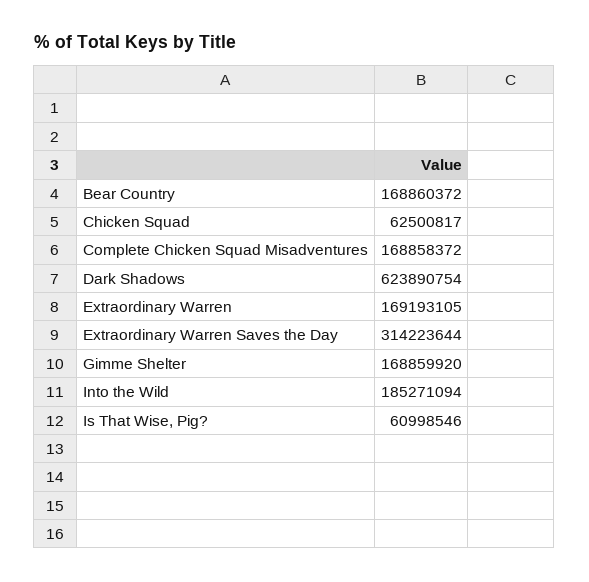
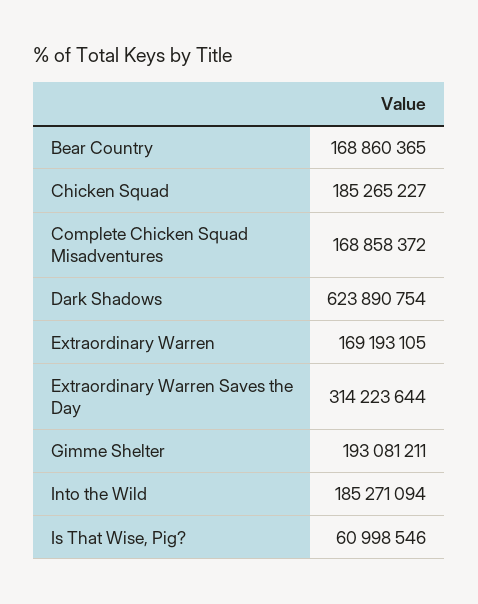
Bear Country: 168860372 -> 168860365
Chicken Squad: 62500817 -> 185265227
Gimme Shelter: 168859920 -> 193081211

